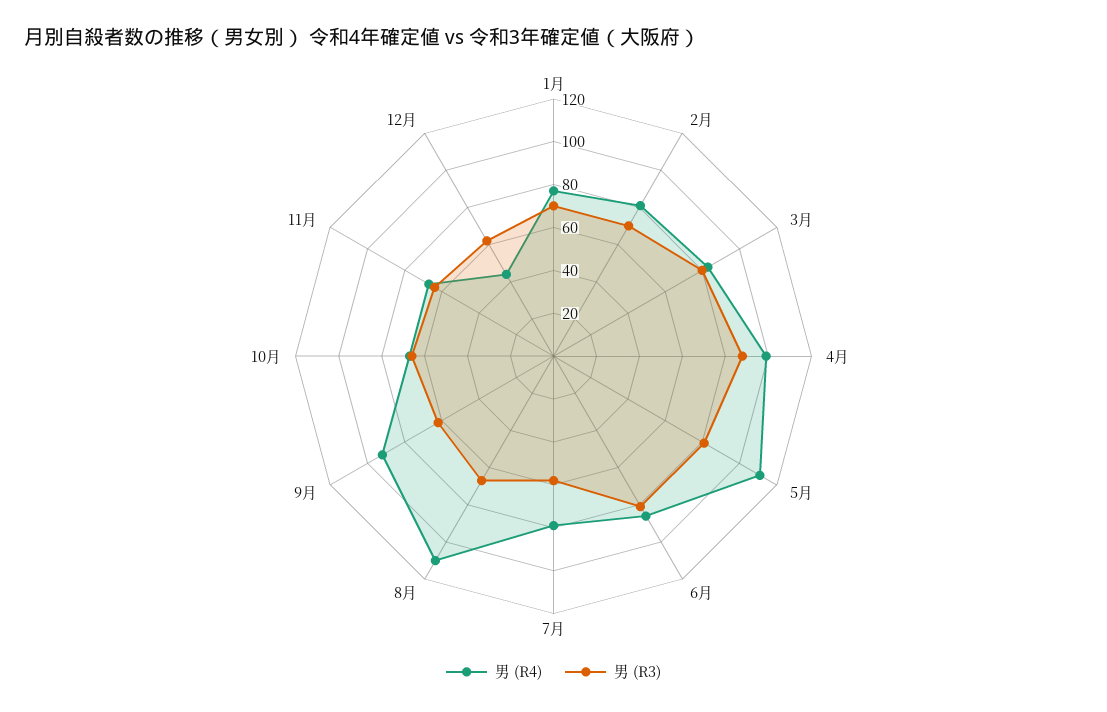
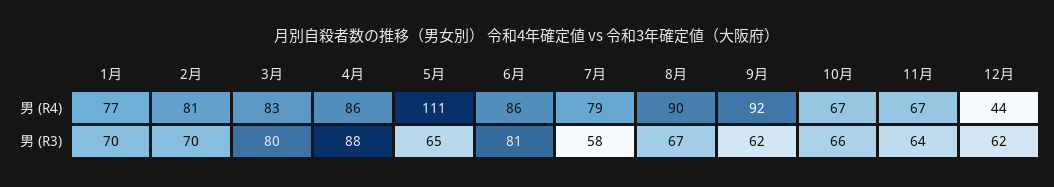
男 (R4), 4月: 100 -> 86
男 (R3), 5月: 80 -> 65
男 (R4), 8月: 110 -> 90

